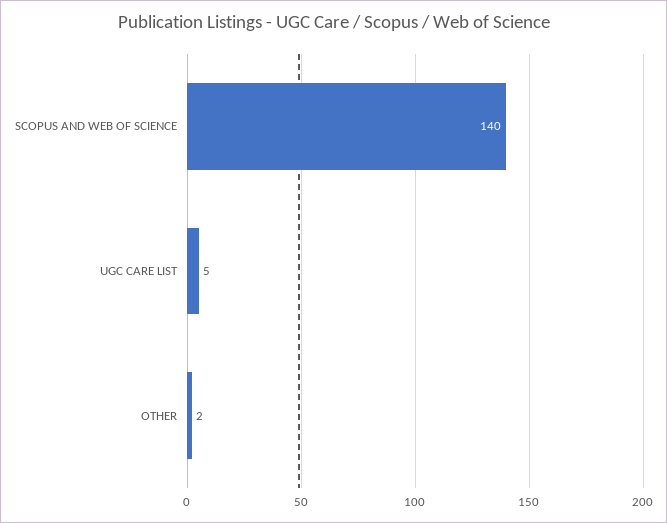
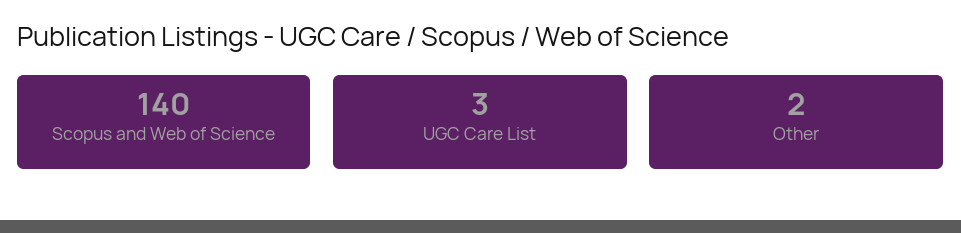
UGC CARE LIST: 5 -> 3

